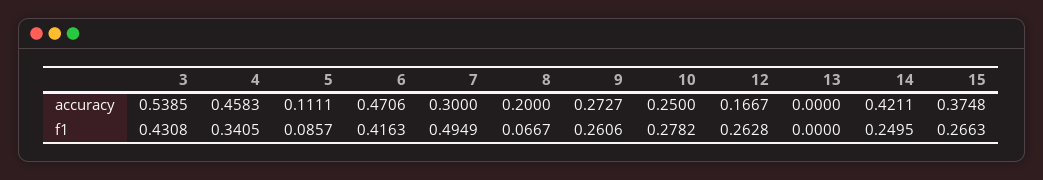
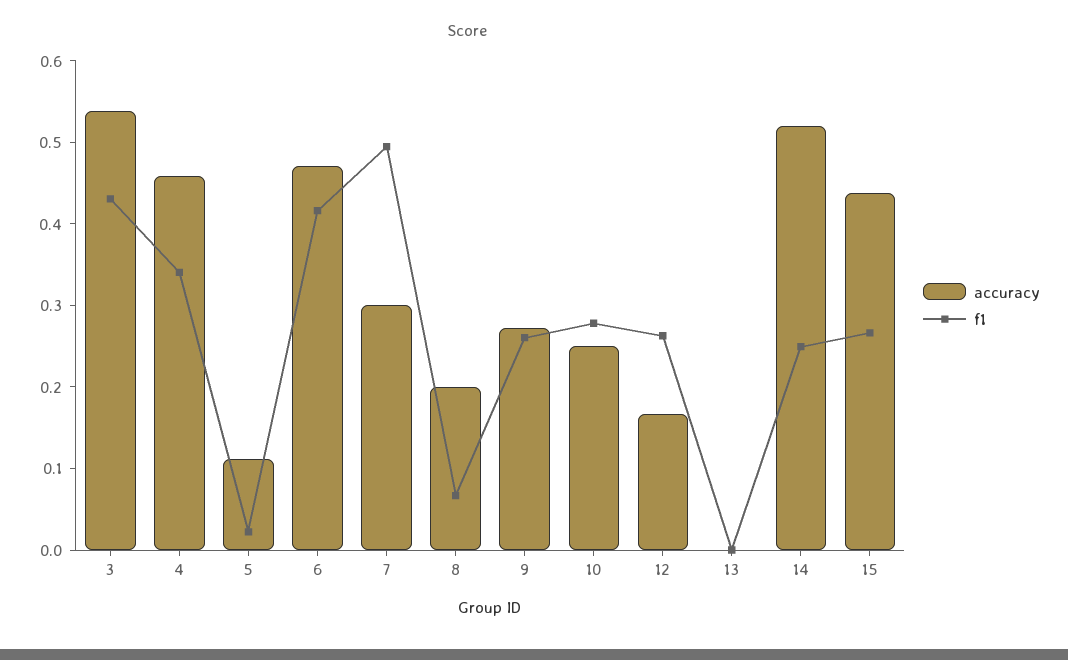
accuracy, 14: 0.4211 -> 0.52
accuracy, 15: 0.3748 -> 0.44
f1, 5: 0.0857 -> 0.02

